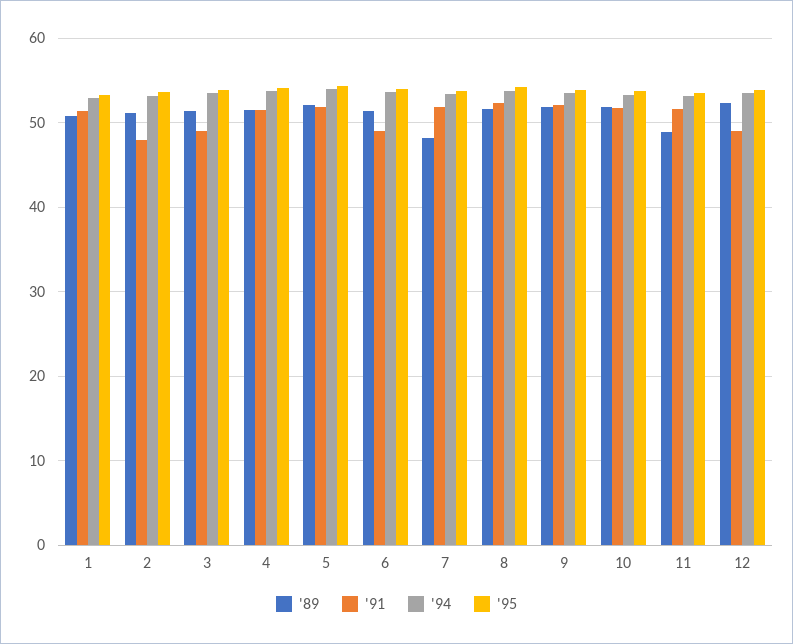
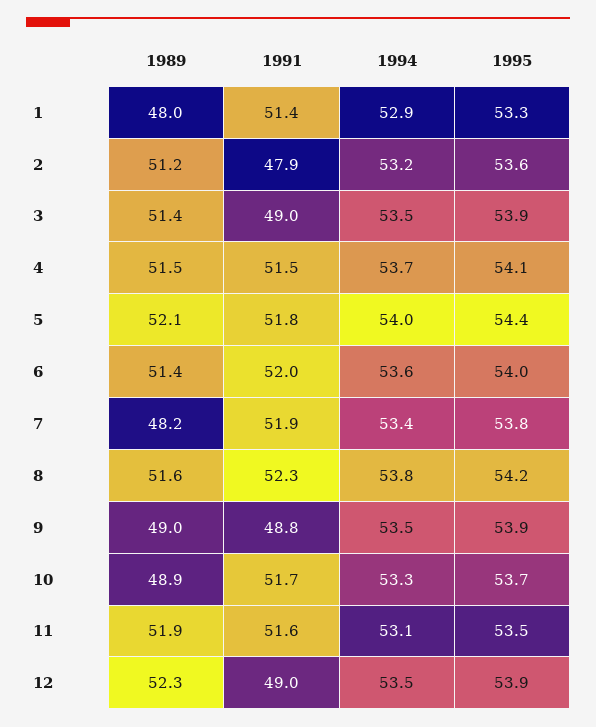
'89, 1: 51 -> 48
'91, 6: 49 -> 52
'89, 9: 52 -> 49
'91, 9: 52 -> 48.8
'89, 10: 52 -> 48.9
'89, 11: 49 -> 51.9

